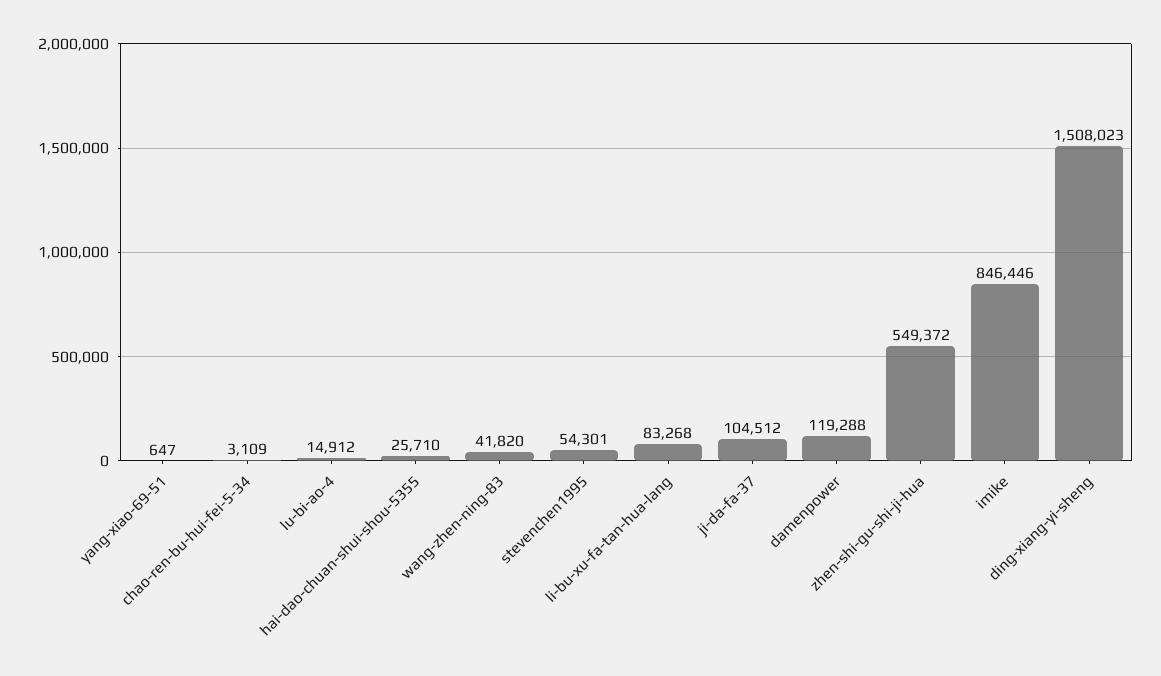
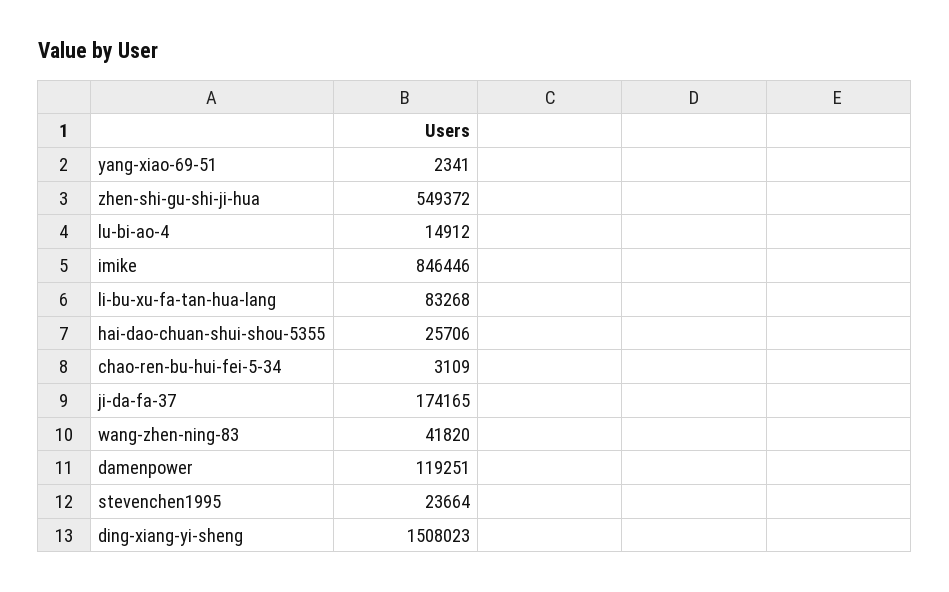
yang-xiao-69-51: 647 -> 2341
hai-dao-chuan-shui-shou-5355: 25710 -> 25706
stevenchen1995: 54301 -> 23664
ji-da-fa-37: 104512 -> 174165
damenpower: 119288 -> 119251

